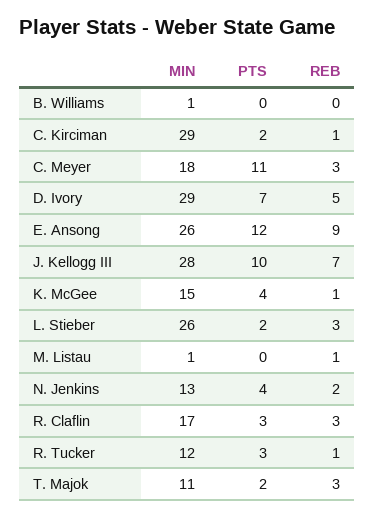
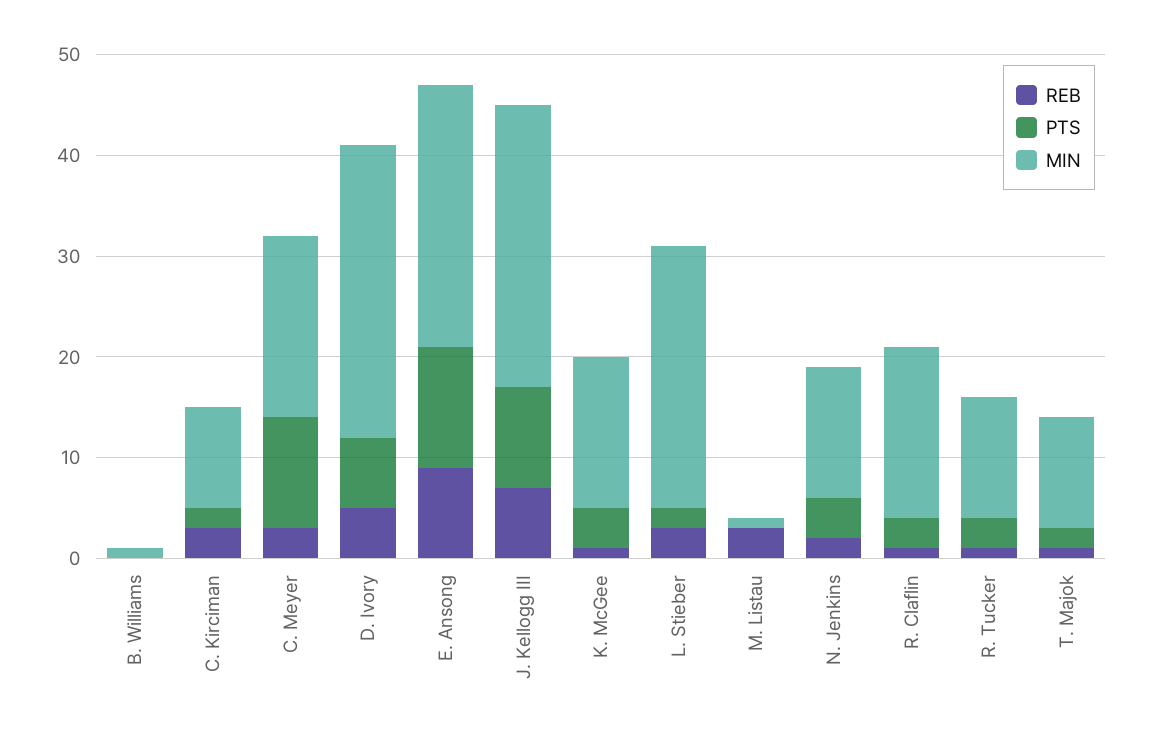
MIN, C. Kirciman: 29 -> 10
REB, C. Kirciman: 1 -> 3
REB, M. Listau: 1 -> 3
REB, R. Claflin: 3 -> 1
REB, T. Majok: 3 -> 1

